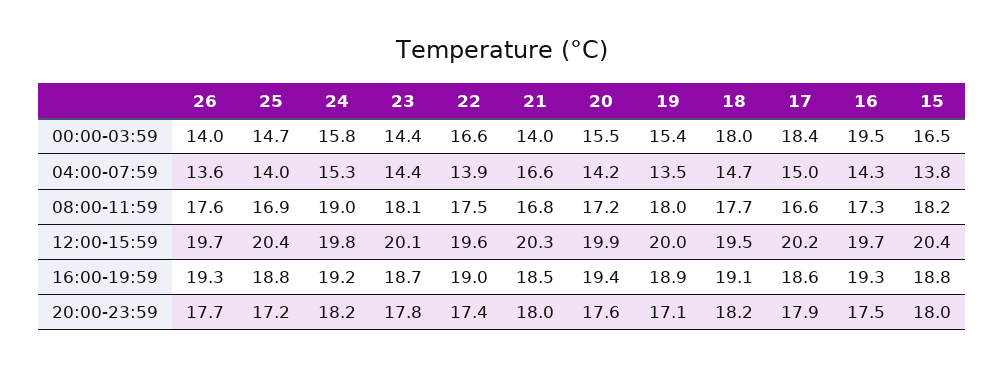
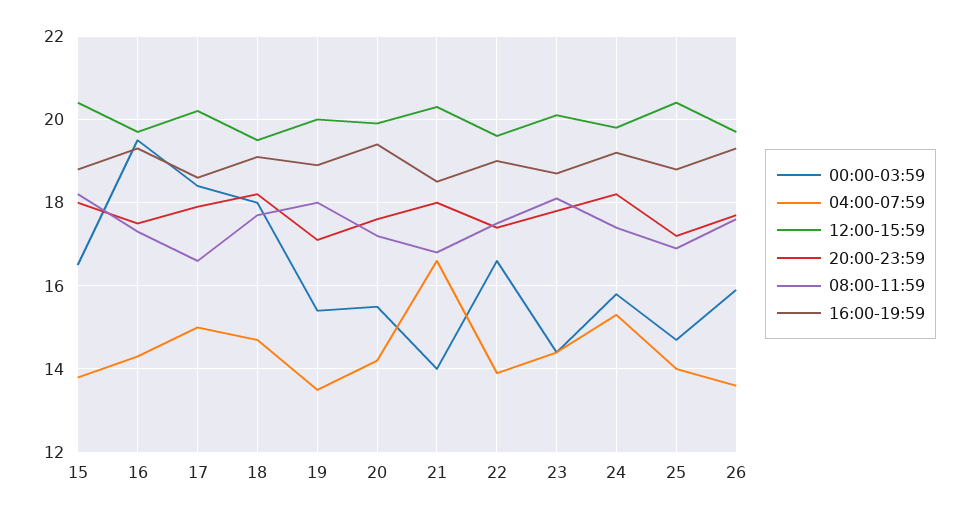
00:00-03:59, 26: 14 -> 16
08:00-11:59, 24: 19 -> 17.5

